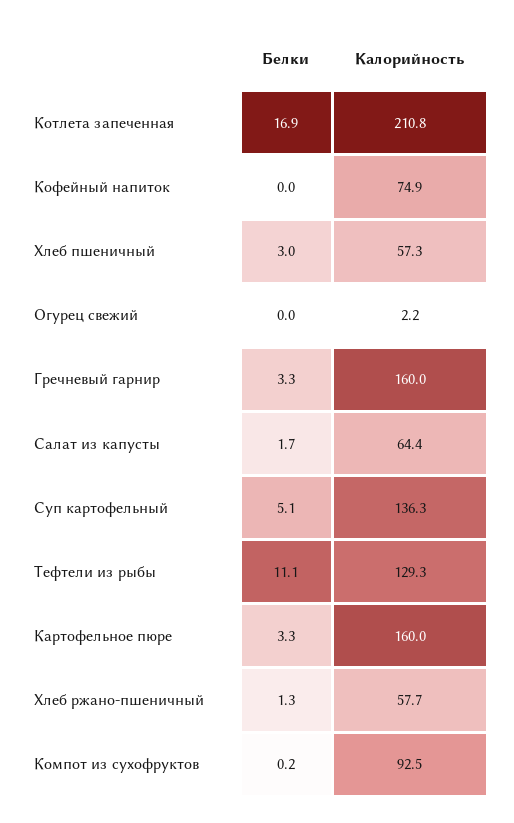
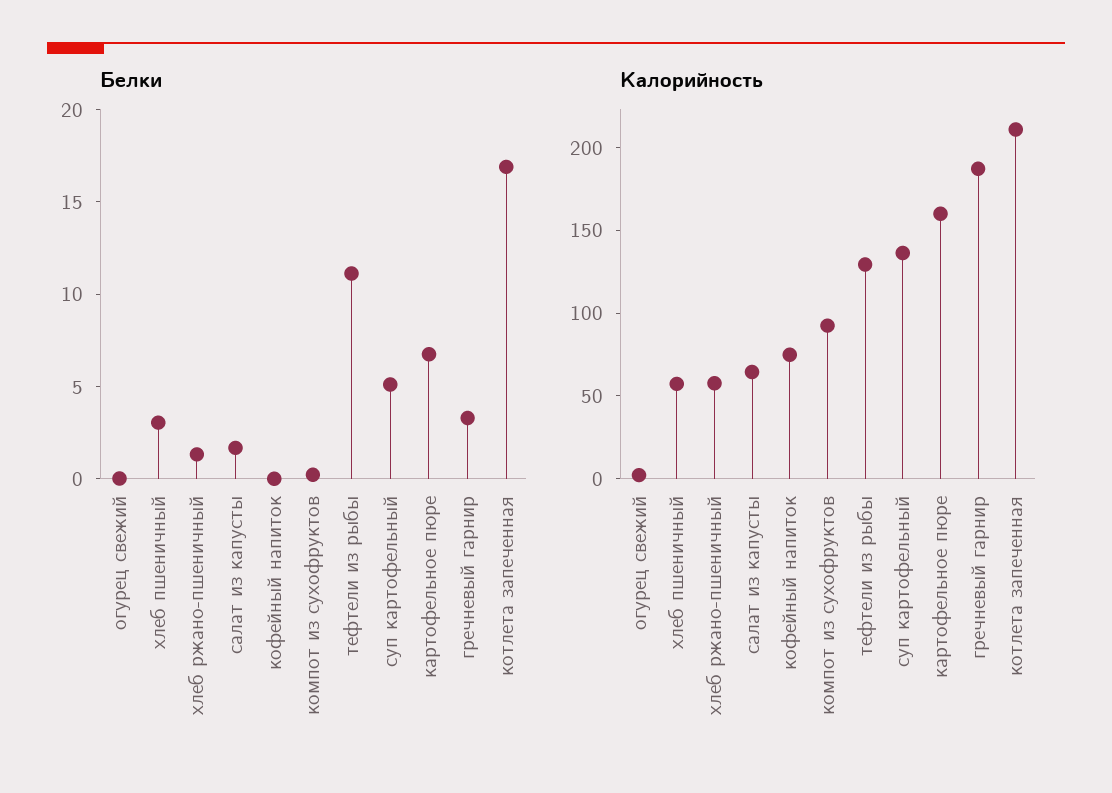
Калорийность, Гречневый гарнир: 160 -> 190
Белки, Картофельное пюре: 3.3 -> 7

